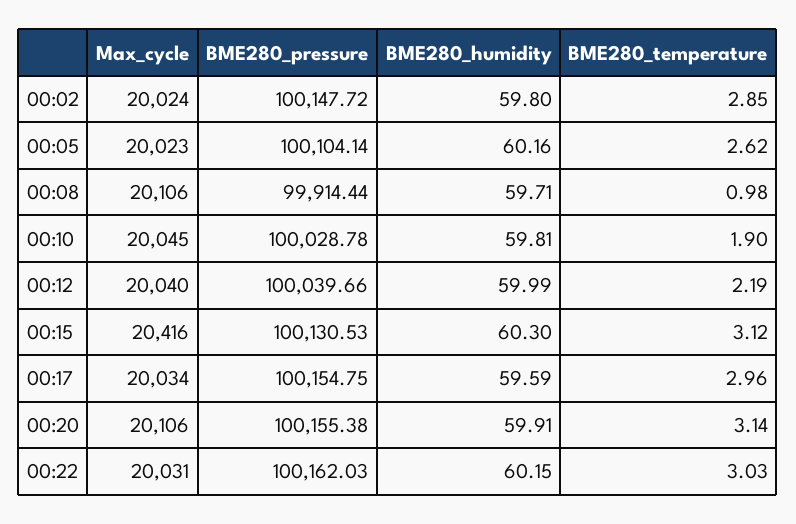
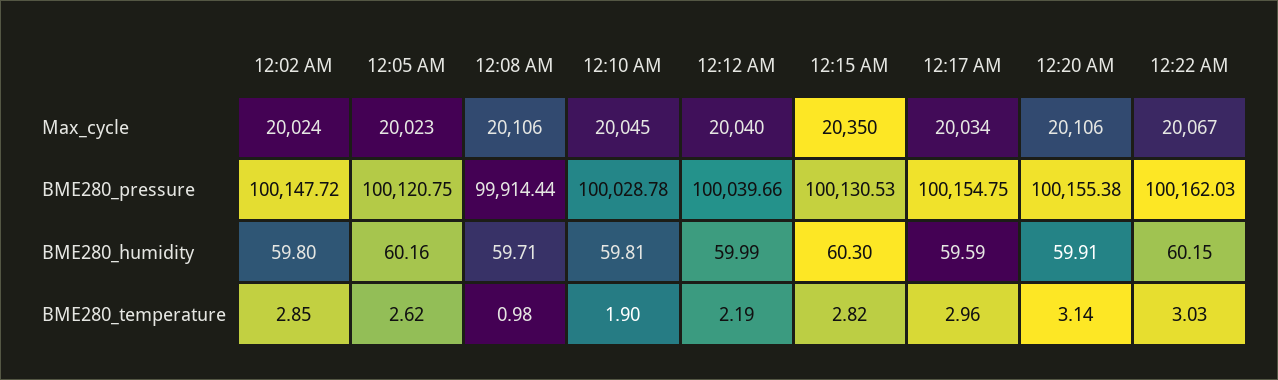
BME280_pressure, 00:05: 100104.14 -> 100120.75
Max_cycle, 00:15: 20416 -> 20350
BME280_temperature, 00:15: 3.12 -> 2.82
Max_cycle, 00:22: 20031 -> 20067

